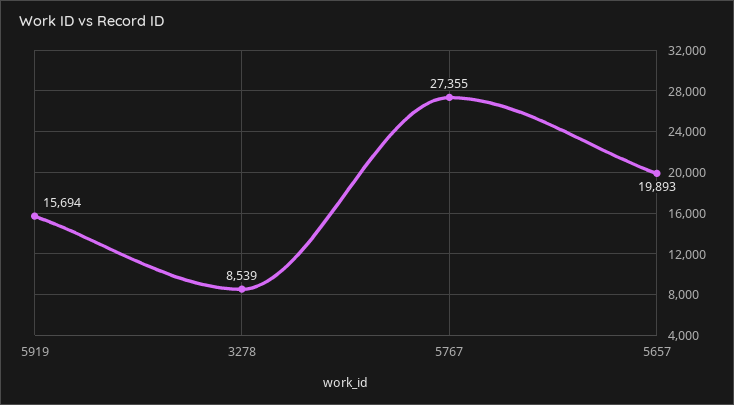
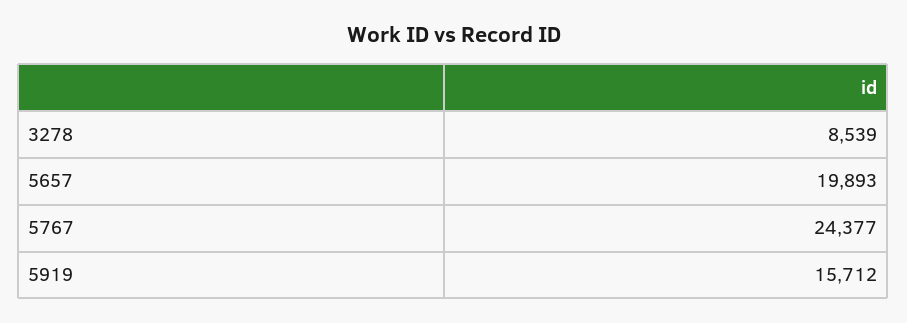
5919: 15694 -> 15712
5767: 27355 -> 24377

